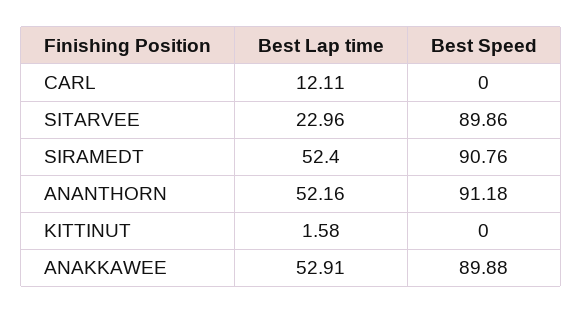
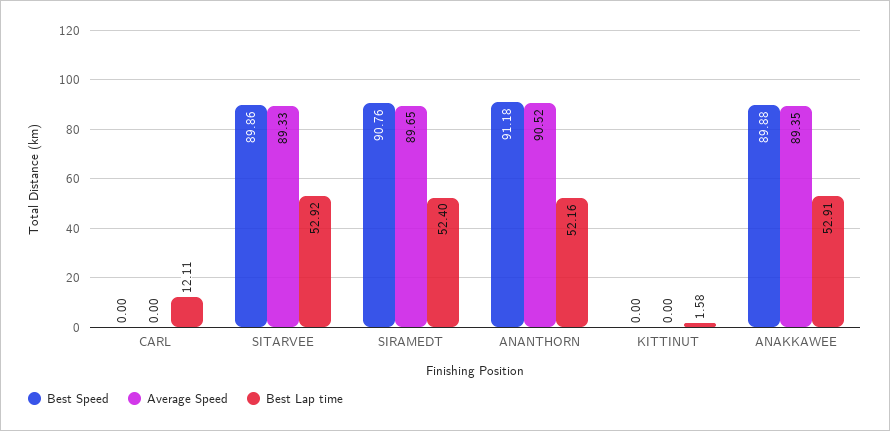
Best Lap time, SITARVEE: 22.96 -> 52.92
Average Speed, CARL: none -> 0
Average Speed, SITARVEE: none -> 89.33
Average Speed, SIRAMEDT: none -> 89.65
Average Speed, ANANTHORN: none -> 90.52
Average Speed, KITTINUT: none -> 0
Average Speed, ANAKKAWEE: none -> 89.35

